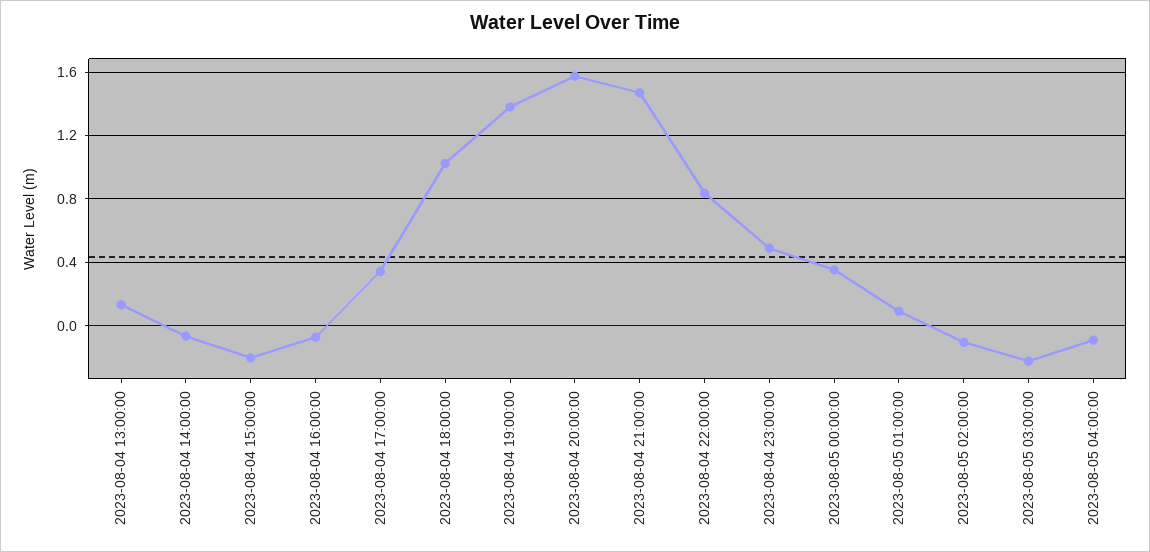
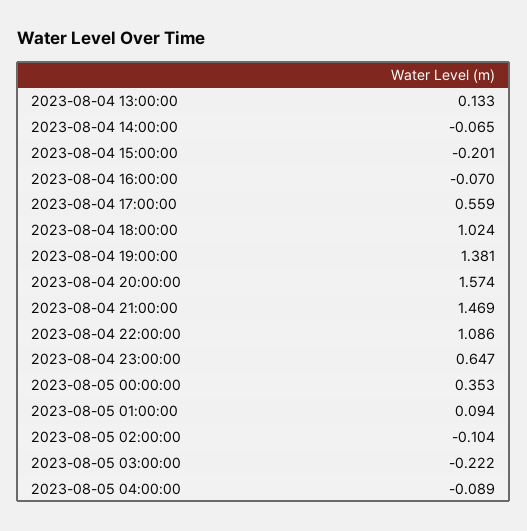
2023-08-04 17:00:00: 0.35 -> 0.559
2023-08-04 22:00:00: 0.85 -> 1.086
2023-08-04 23:00:00: 0.5 -> 0.647

